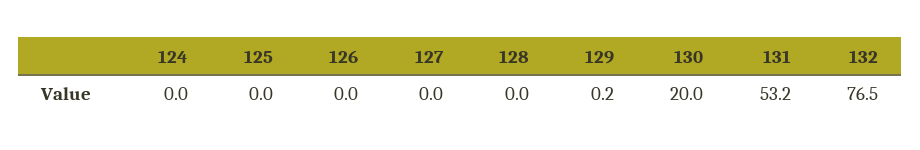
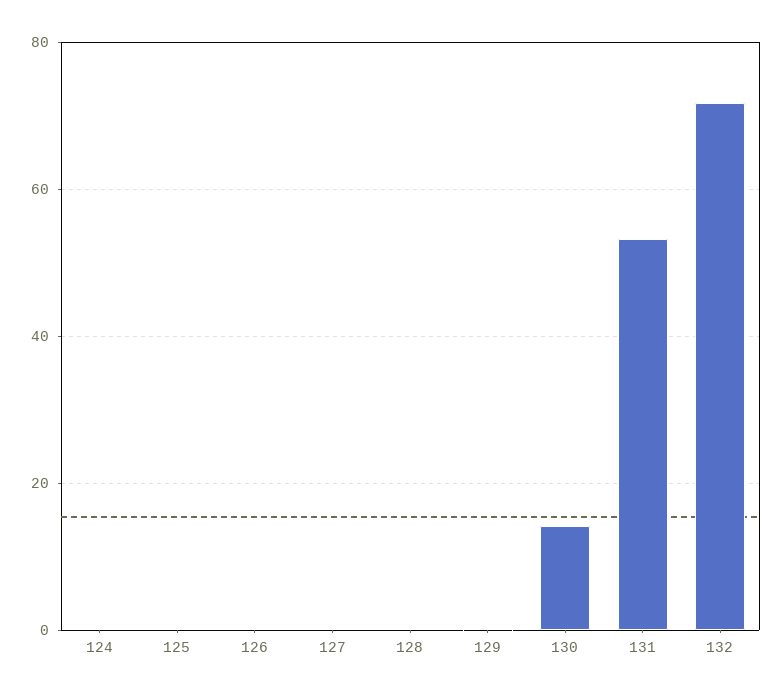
130: 20 -> 14
132: 76.5 -> 72

